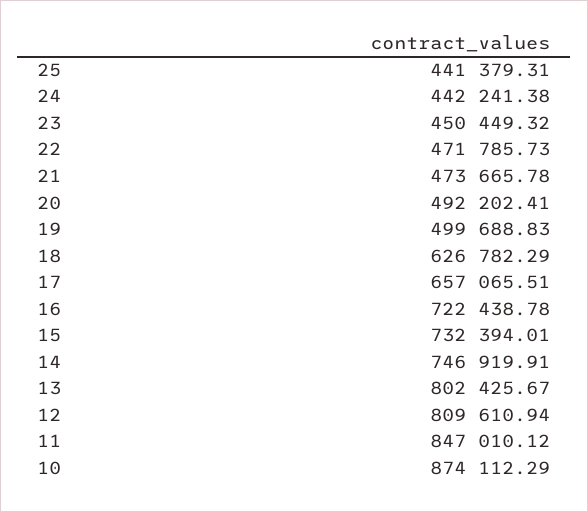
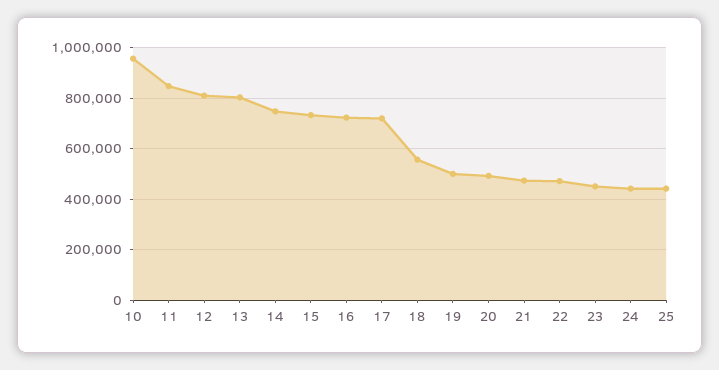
18: 626782.29 -> 550000
17: 657065.51 -> 725000
10: 874112.29 -> 950000

